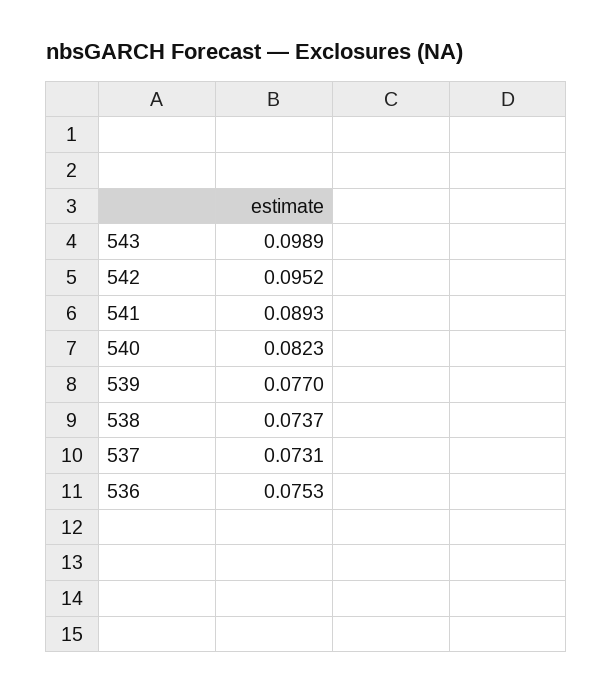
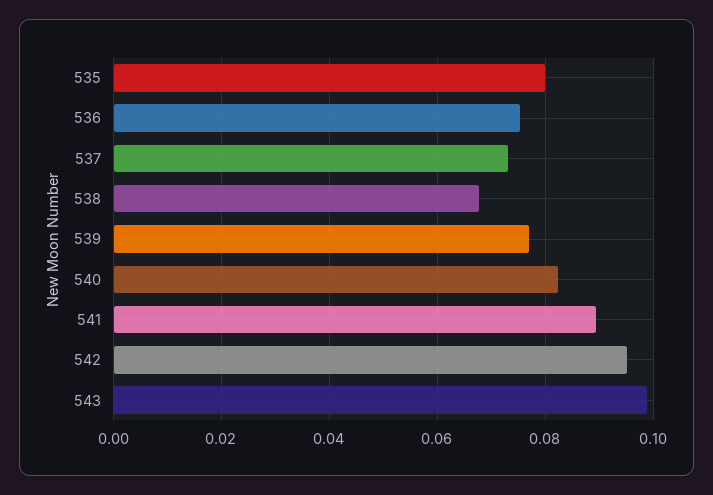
538: 0.0737 -> 0.068
535: none -> 0.08

